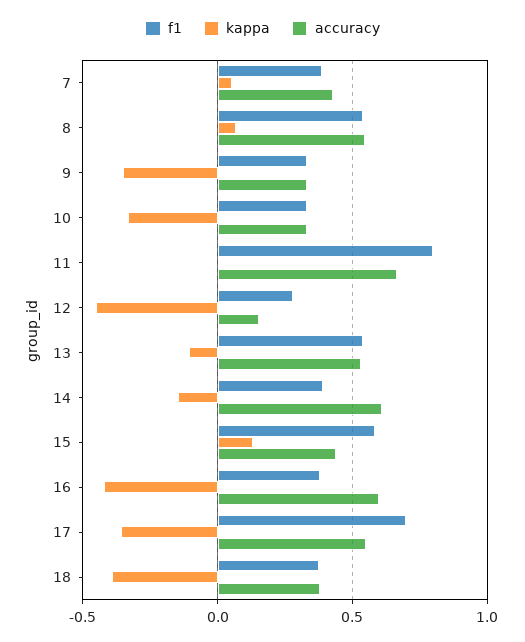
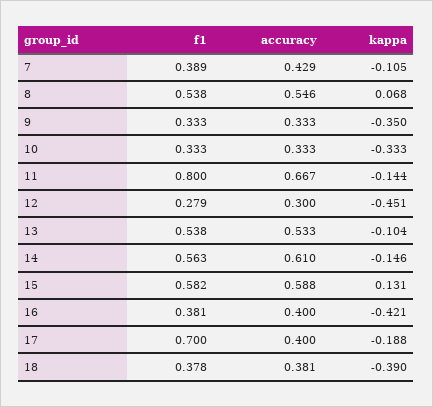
kappa, 7: 0.05 -> -0.105
kappa, 11: 0 -> -0.144
accuracy, 12: 0.15 -> 0.3
f1, 14: 0.4 -> 0.563
accuracy, 15: 0.45 -> 0.588
accuracy, 16: 0.6 -> 0.4
kappa, 17: -0.35 -> -0.188
accuracy, 17: 0.55 -> 0.4

